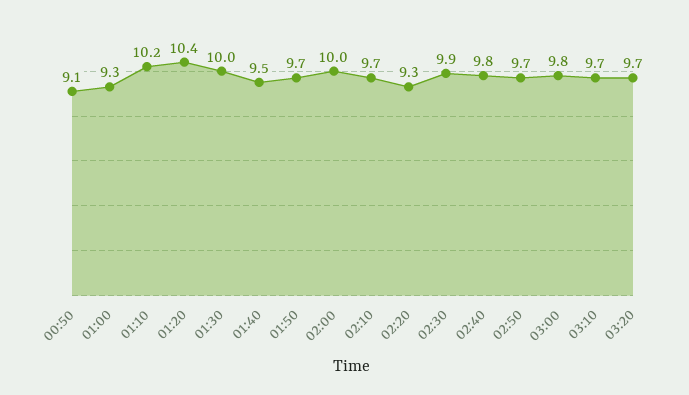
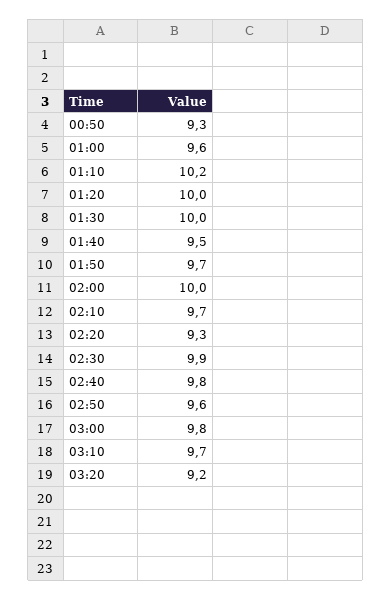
00:50: 9.1 -> 9.3
01:00: 9.3 -> 9.6
01:20: 10.4 -> 10
02:50: 9.7 -> 9.6
03:20: 9.7 -> 9.2

